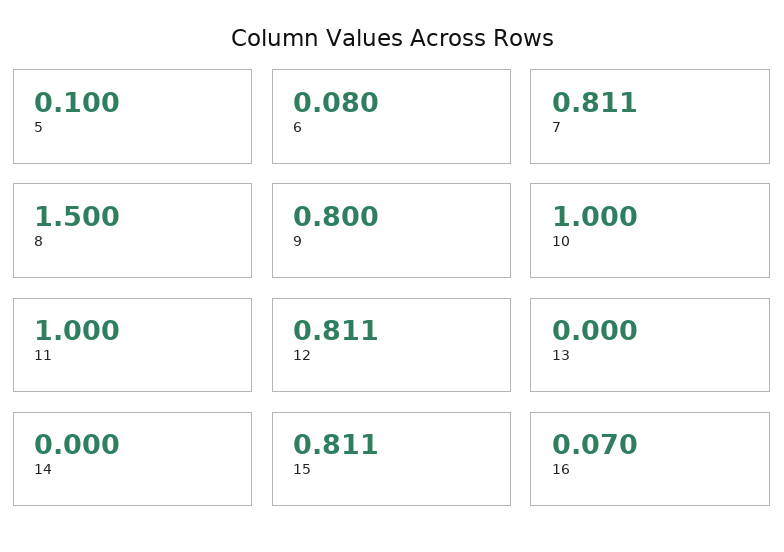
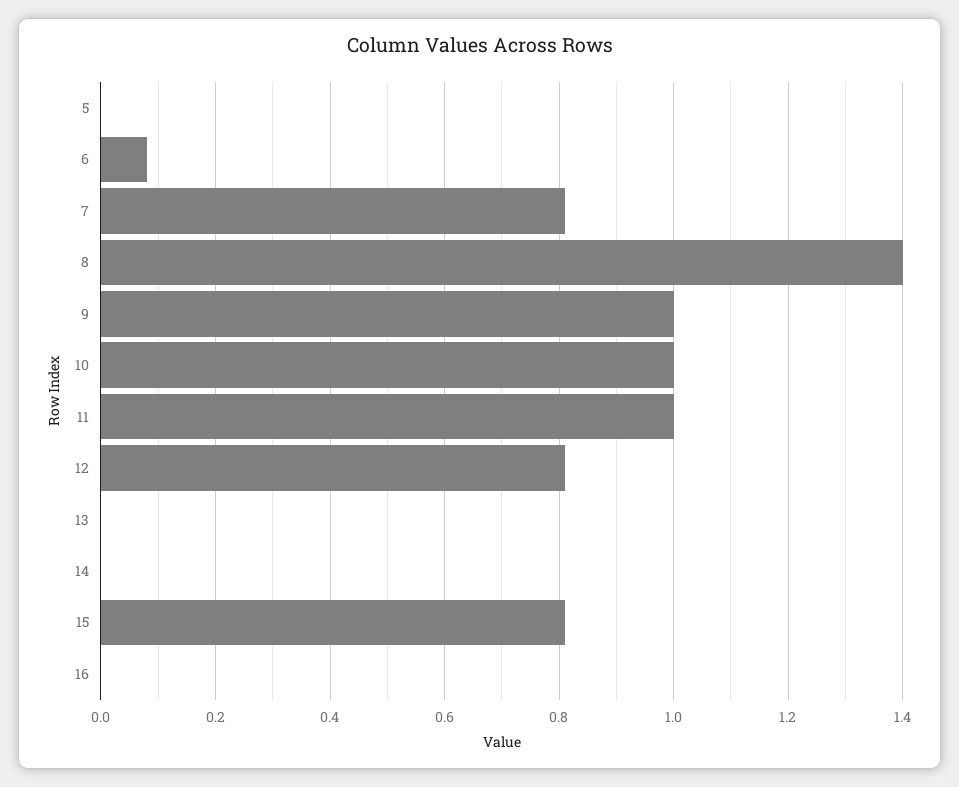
5: 0.1 -> 0
8: 1.5 -> 1.4
9: 0.8 -> 1
16: 0.07 -> 0

